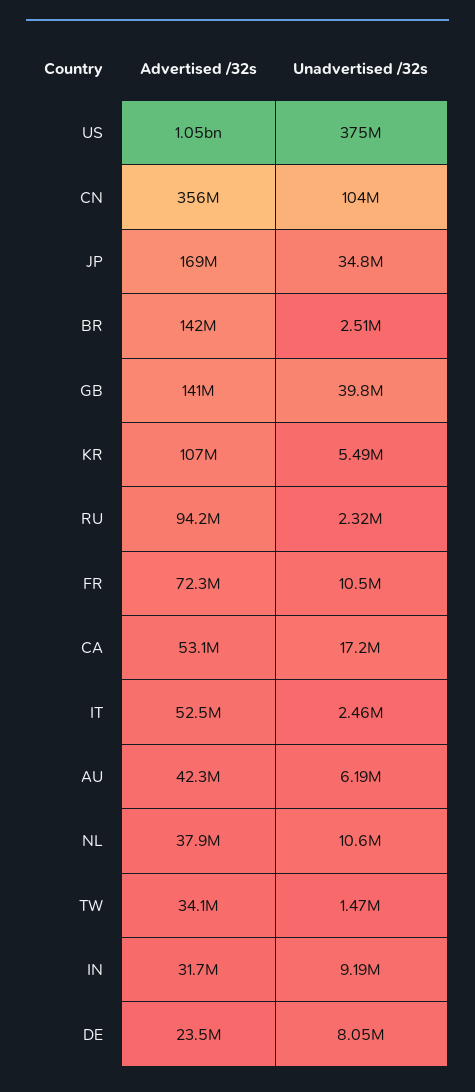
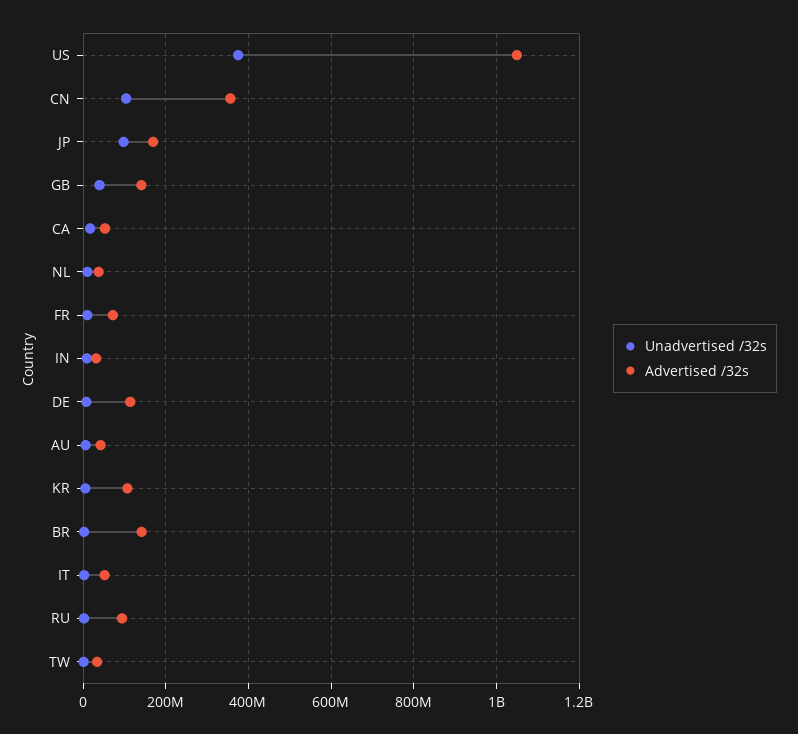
Unadvertised /32s, JP: 34800000 -> 100000000
Advertised /32s, DE: 23500000 -> 120000000

